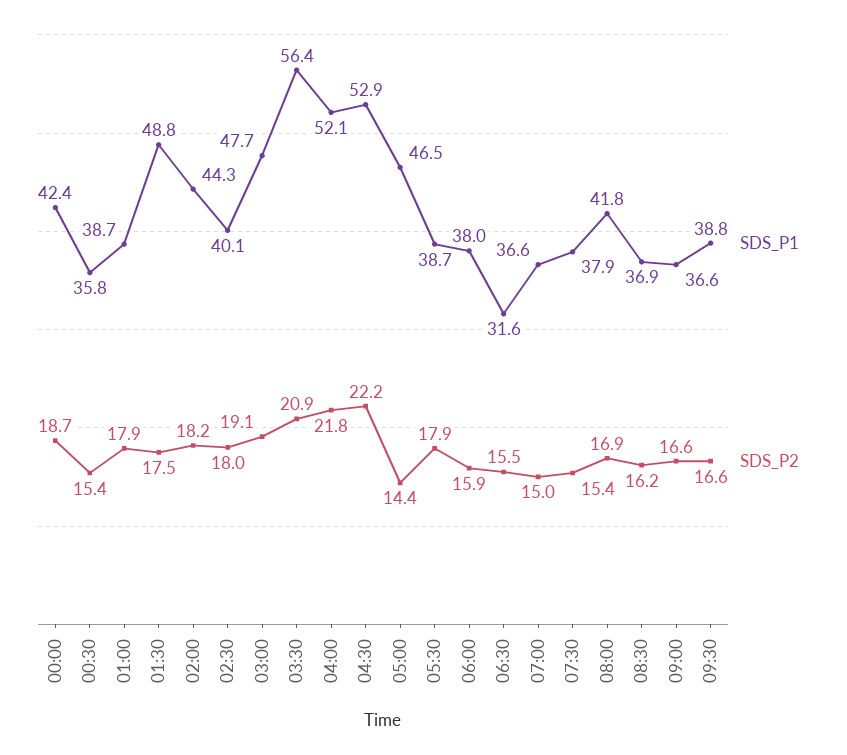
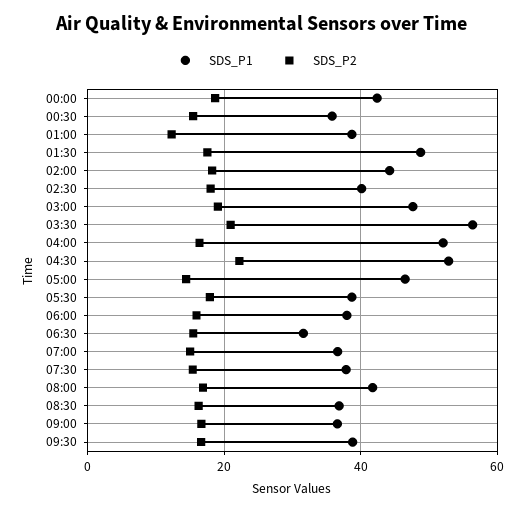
SDS_P2, 01:00: 17.9 -> 12
SDS_P2, 04:00: 21.8 -> 16

